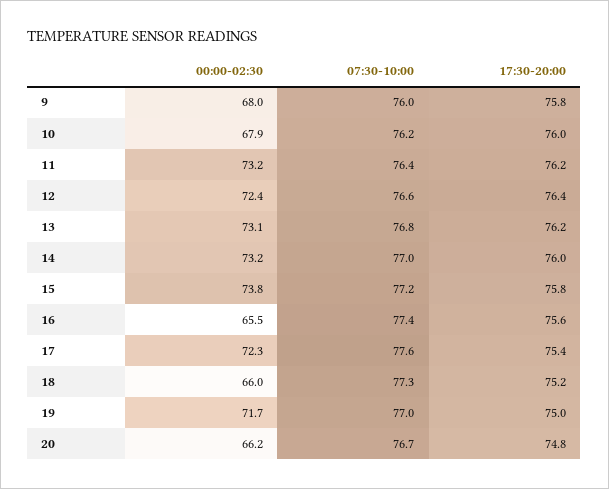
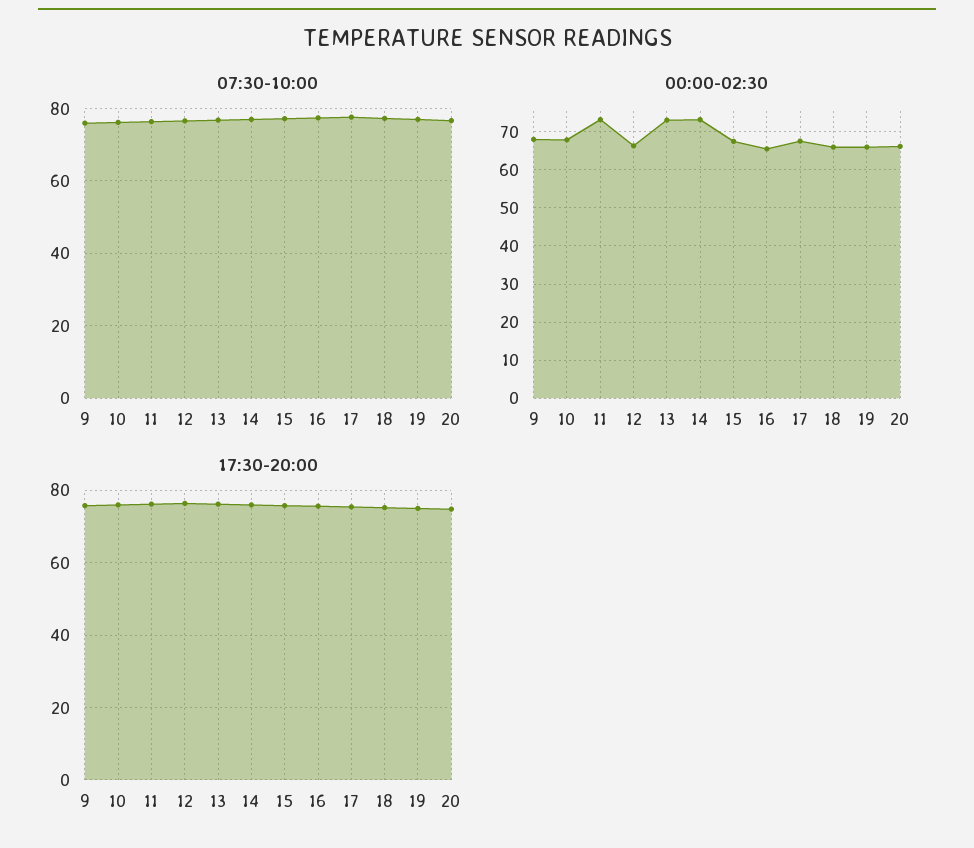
00:00-02:30, 12: 72.4 -> 66
00:00-02:30, 15: 73.8 -> 68
00:00-02:30, 17: 72.3 -> 68
00:00-02:30, 19: 71.7 -> 66

